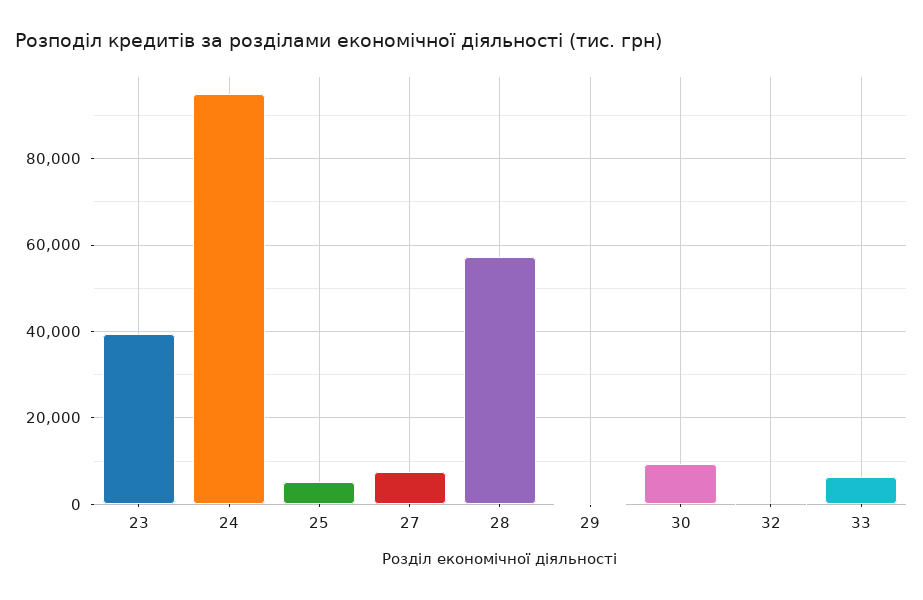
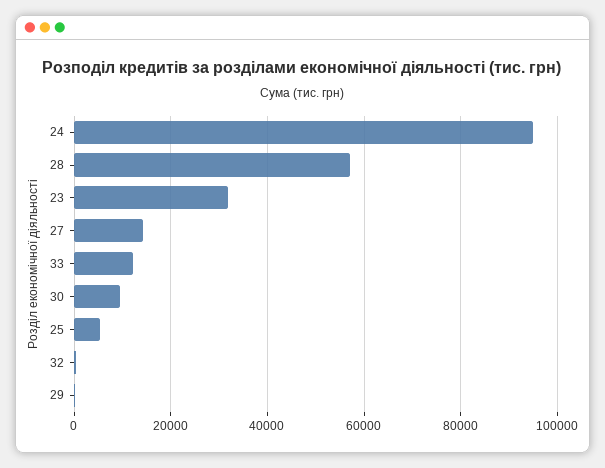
23: 40000 -> 32000
27: 8000 -> 14000
33: 6000 -> 12000

